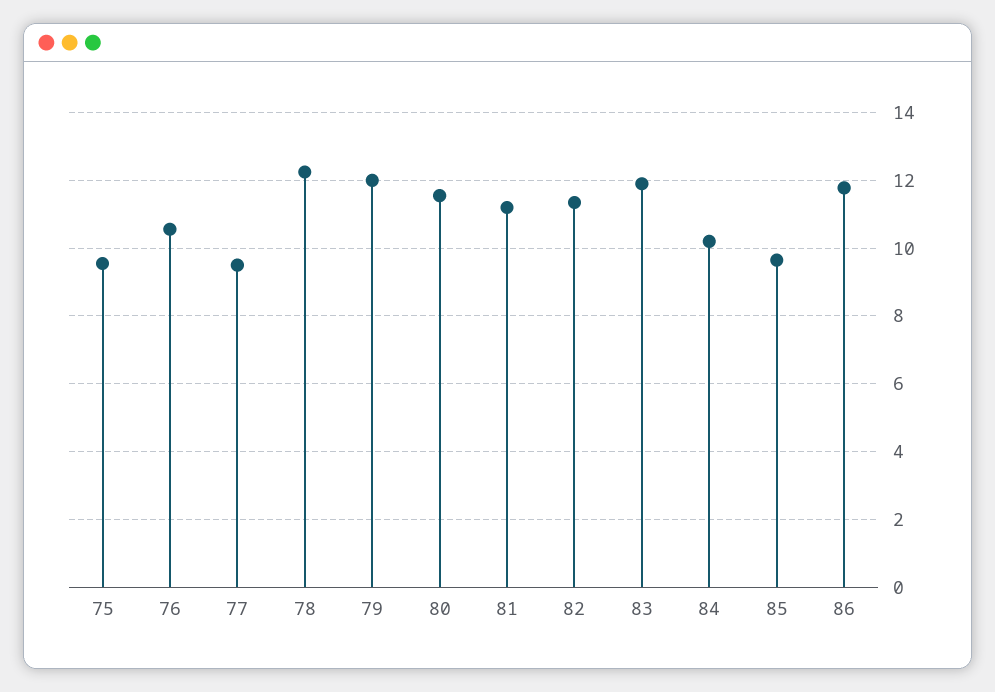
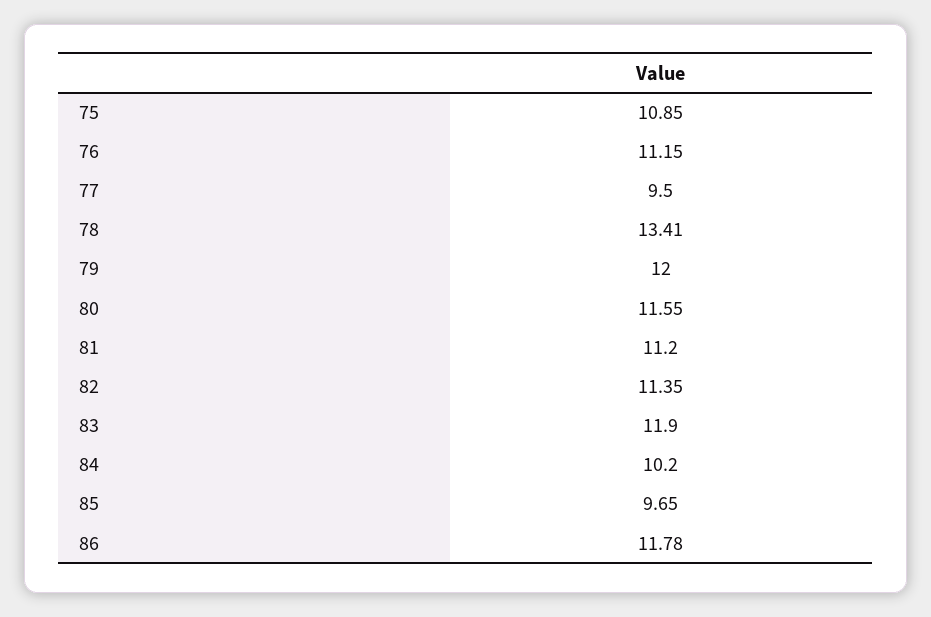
75: 9.6 -> 10.85
76: 10.6 -> 11.15
78: 12.2 -> 13.41

